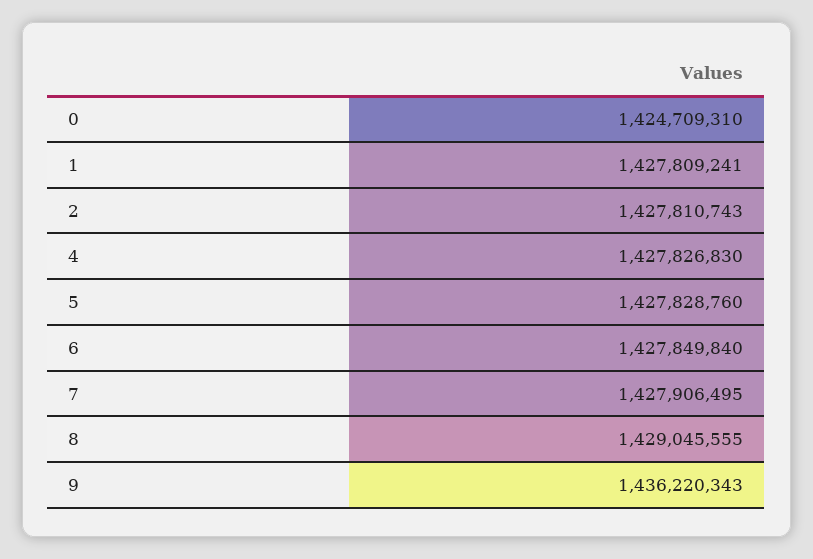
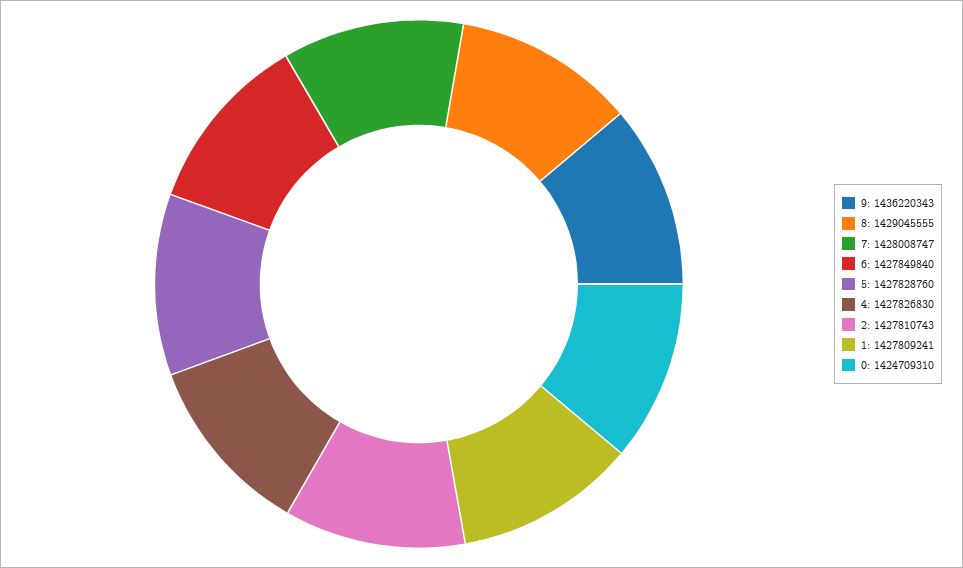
7: 1427906495 -> 1428008747

